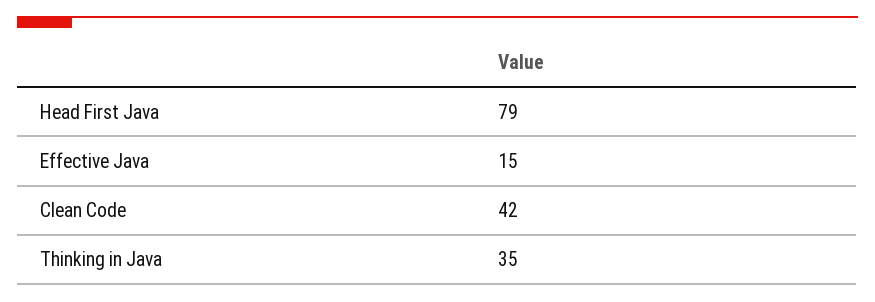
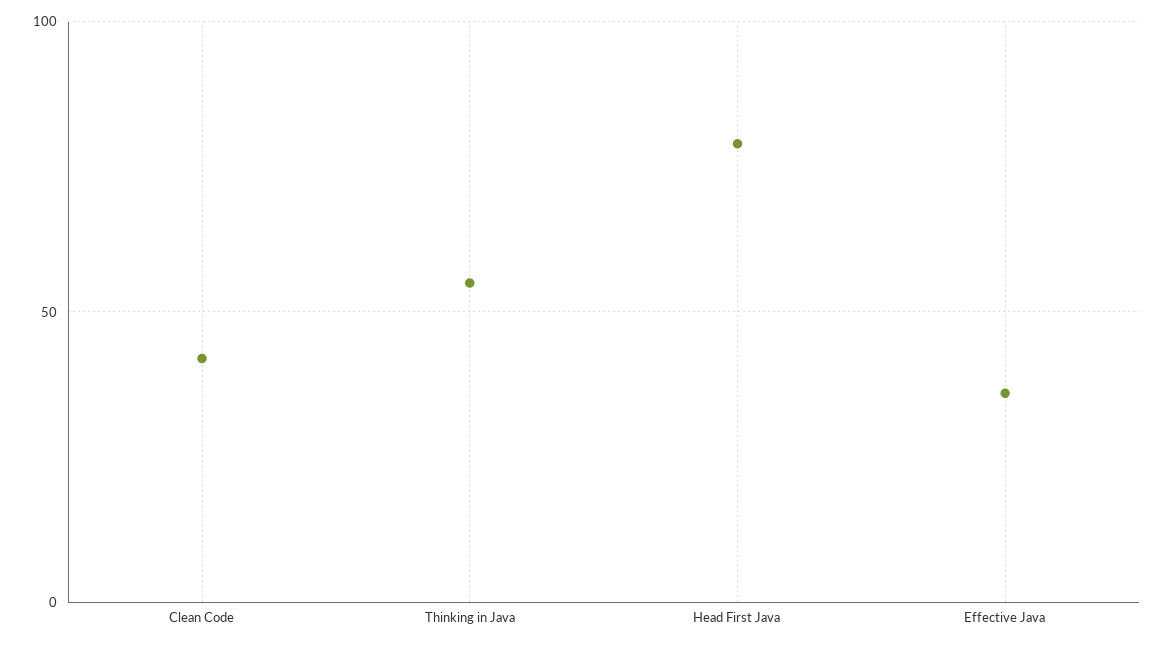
Effective Java: 15 -> 35
Thinking in Java: 35 -> 55

